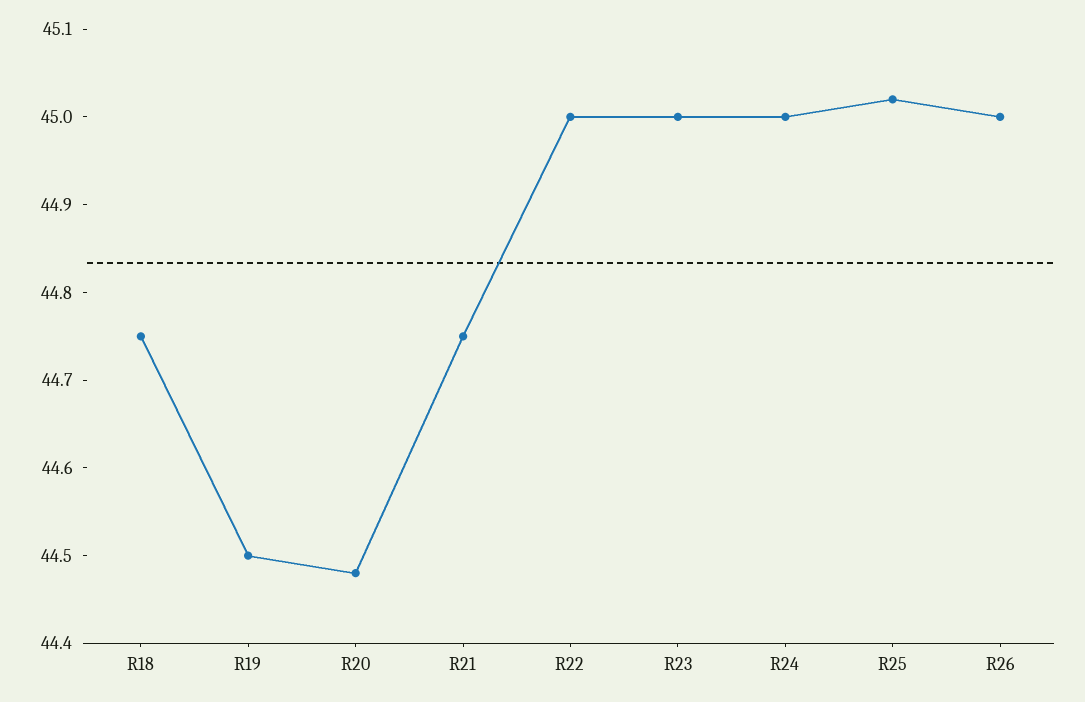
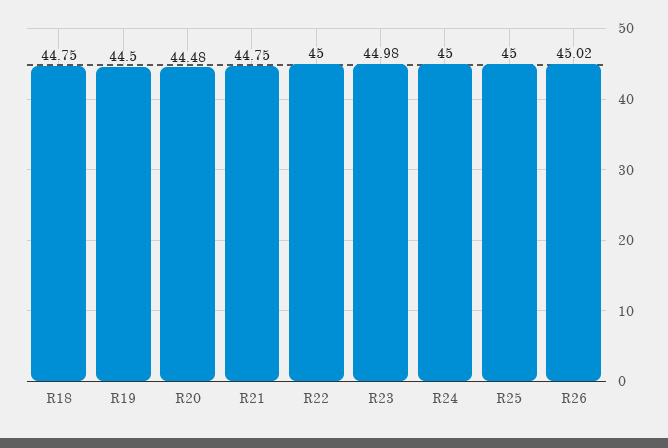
R23: 45 -> 44.98
R25: 45.02 -> 45
R26: 45 -> 45.02

